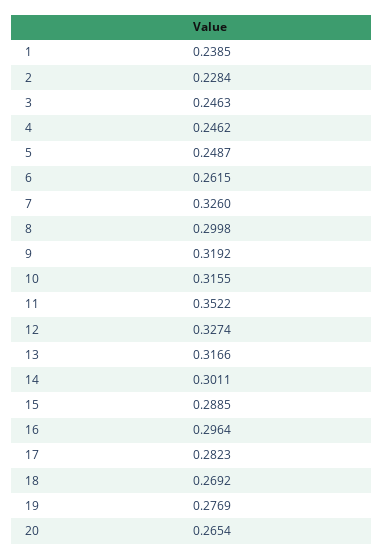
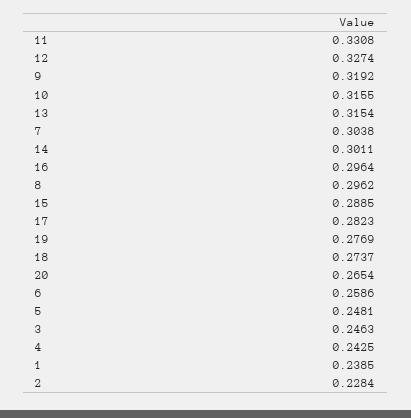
4: 0.2462 -> 0.2425
5: 0.2487 -> 0.2481
6: 0.2615 -> 0.2586
7: 0.326 -> 0.3038
8: 0.2998 -> 0.2962
11: 0.3522 -> 0.3308
13: 0.3166 -> 0.3154
18: 0.2692 -> 0.2737

